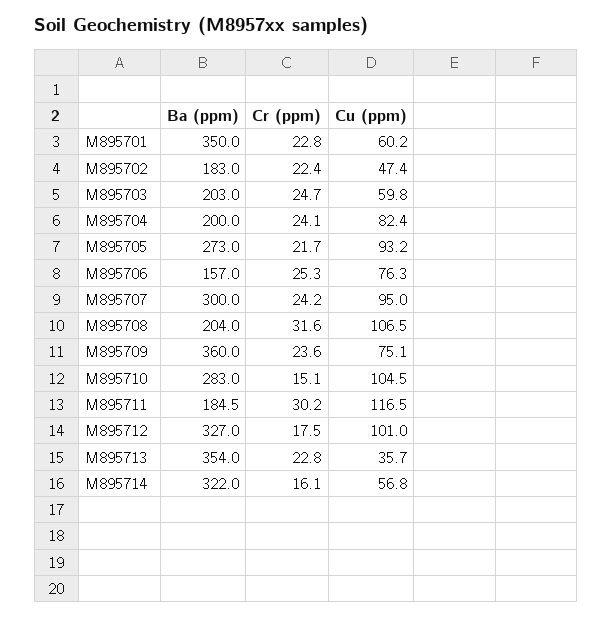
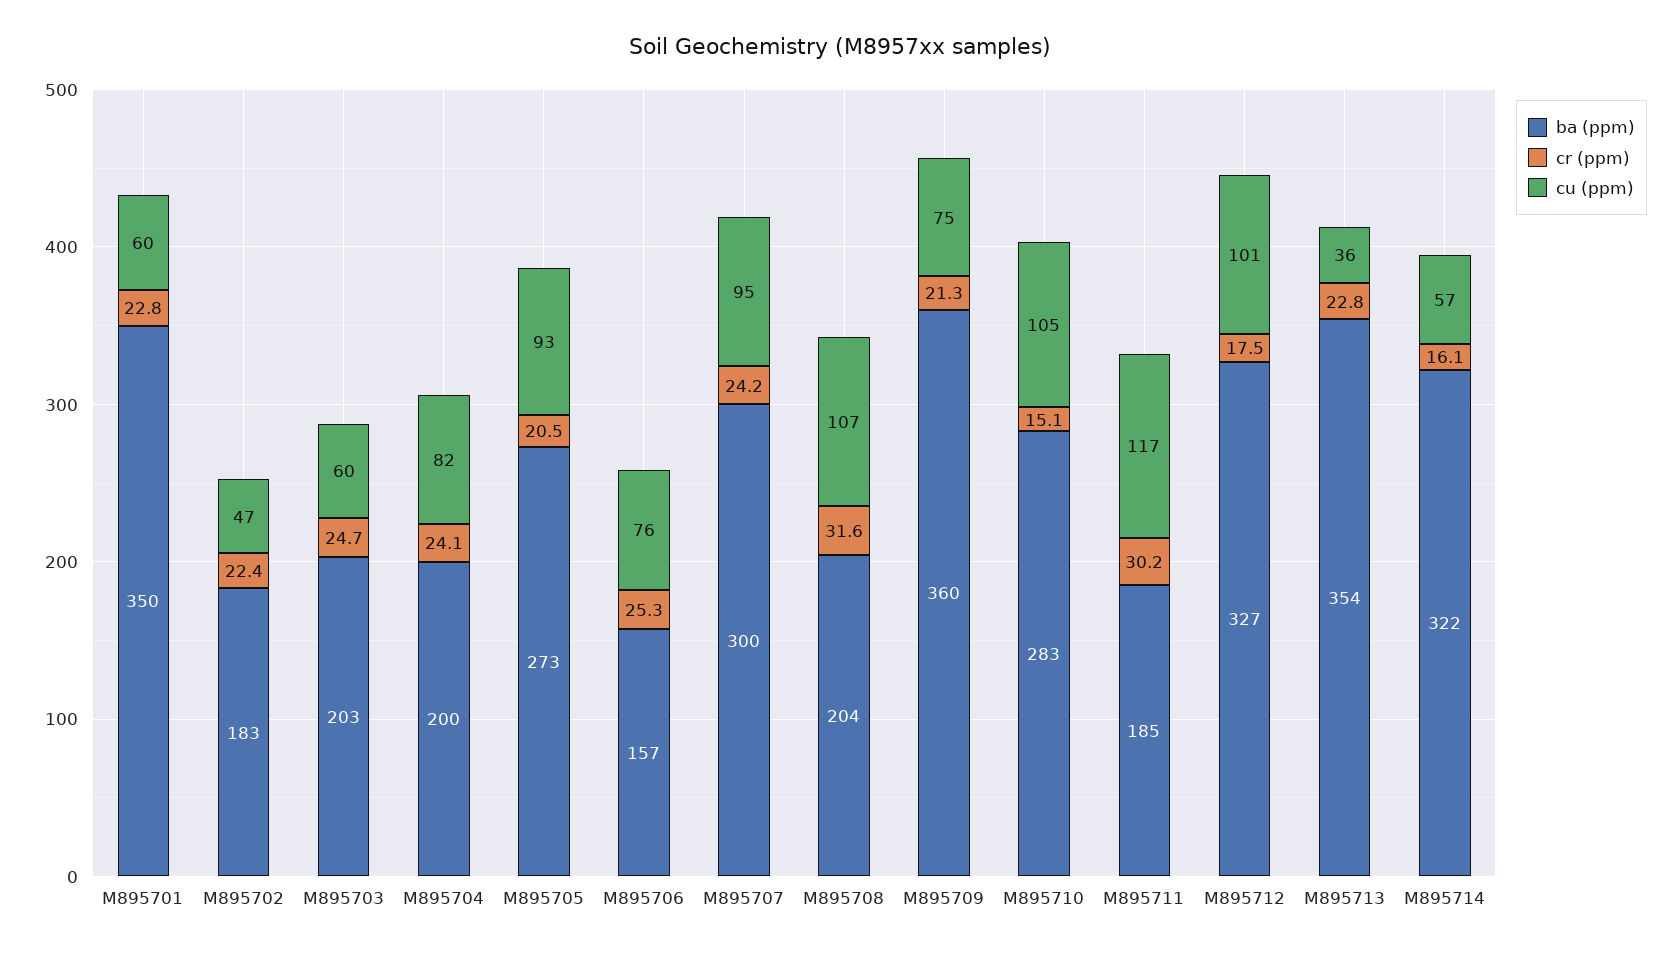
Cr (ppm), M895705: 21.7 -> 20.5
Cr (ppm), M895709: 23.6 -> 21.3

